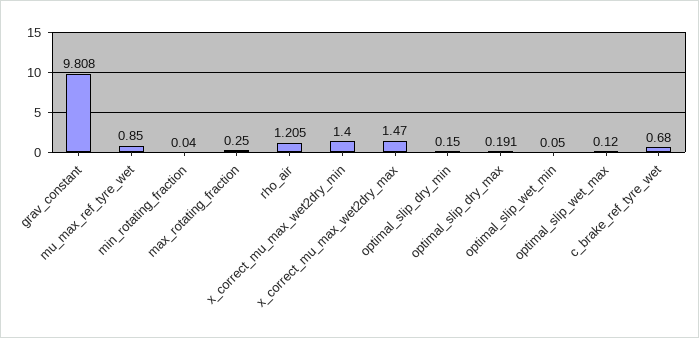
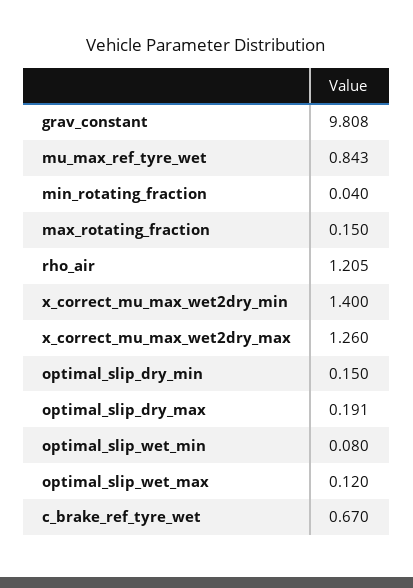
mu_max_ref_tyre_wet: 0.85 -> 0.843
max_rotating_fraction: 0.25 -> 0.15
x_correct_mu_max_wet2dry_max: 1.47 -> 1.26
optimal_slip_wet_min: 0.05 -> 0.08
c_brake_ref_tyre_wet: 0.68 -> 0.67

